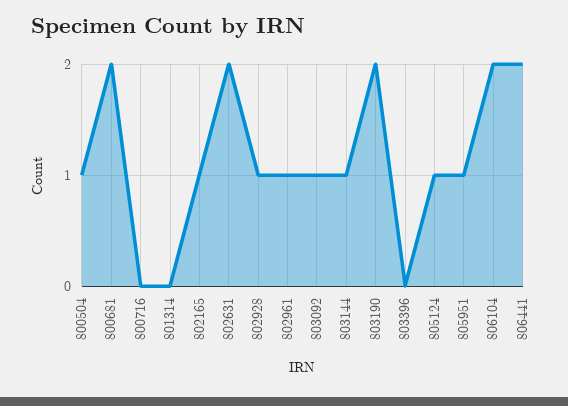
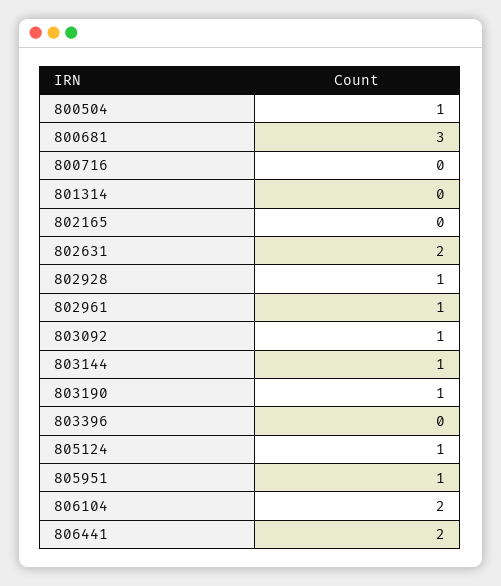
800681: 2 -> 3
802165: 1 -> 0
803190: 2 -> 1

